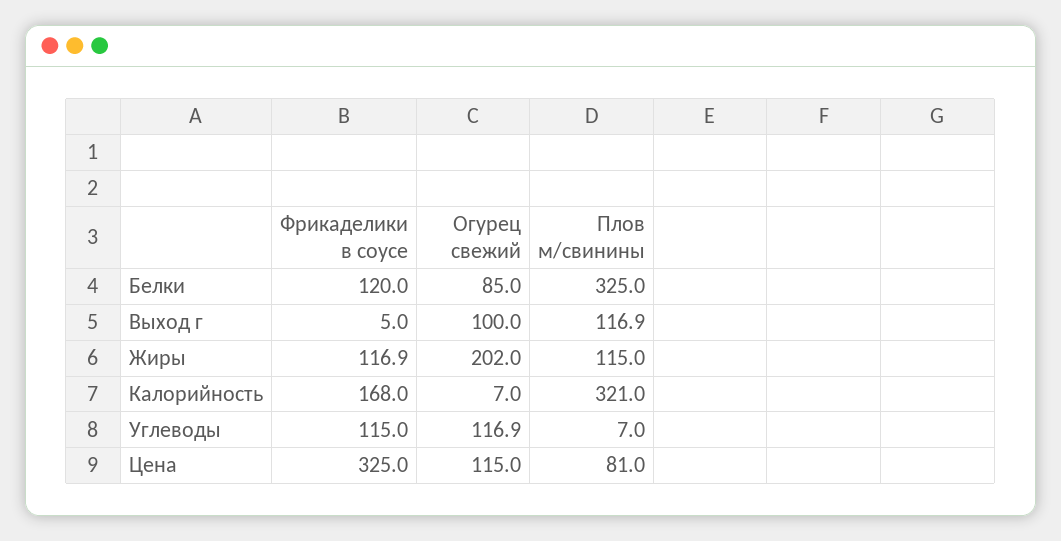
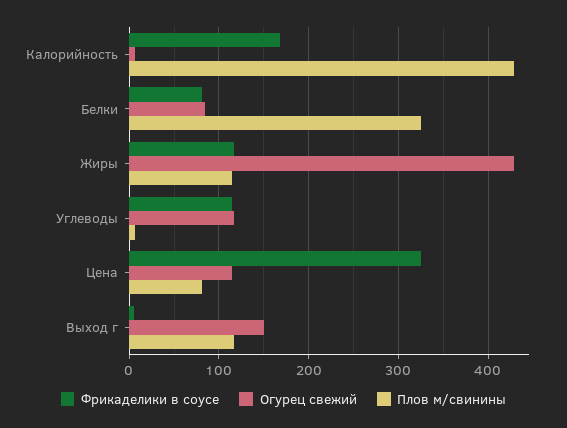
Фрикаделики в соусе, Белки: 120 -> 80
Огурец свежий, Выход г: 100 -> 150
Огурец свежий, Жиры: 202 -> 430
Плов м/свинины, Калорийность: 321 -> 430

